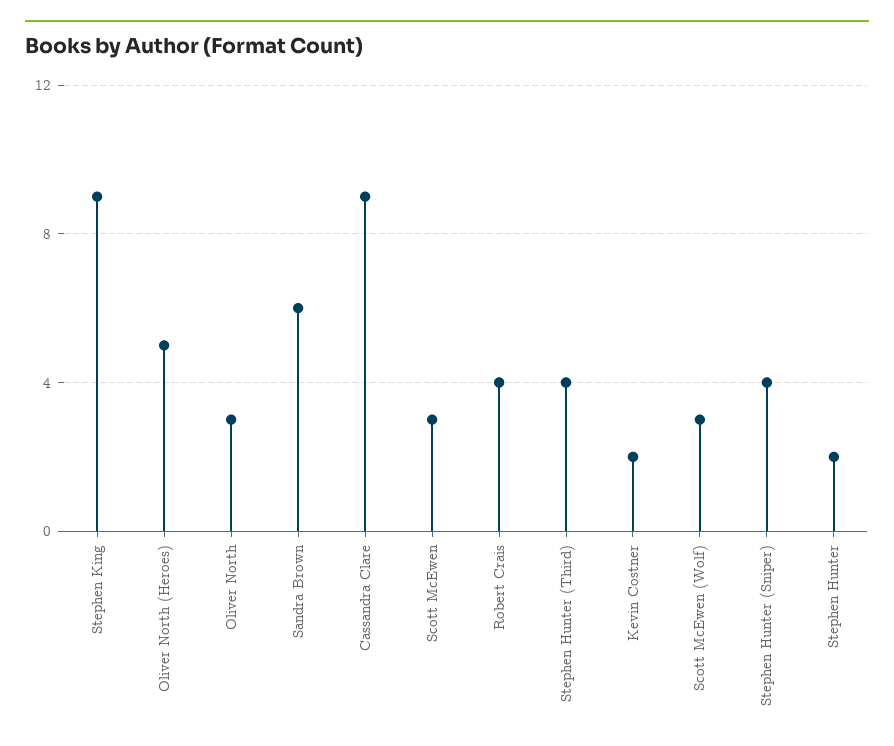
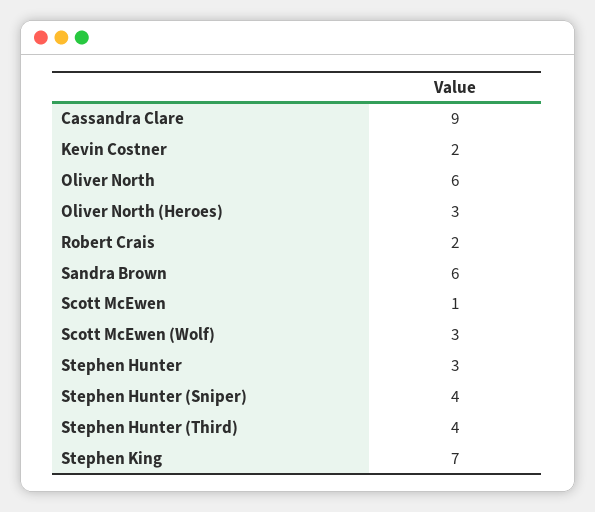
Stephen King: 9 -> 7
Oliver North (Heroes): 5 -> 3
Oliver North: 3 -> 6
Scott McEwen: 3 -> 1
Robert Crais: 4 -> 2
Stephen Hunter: 2 -> 3

